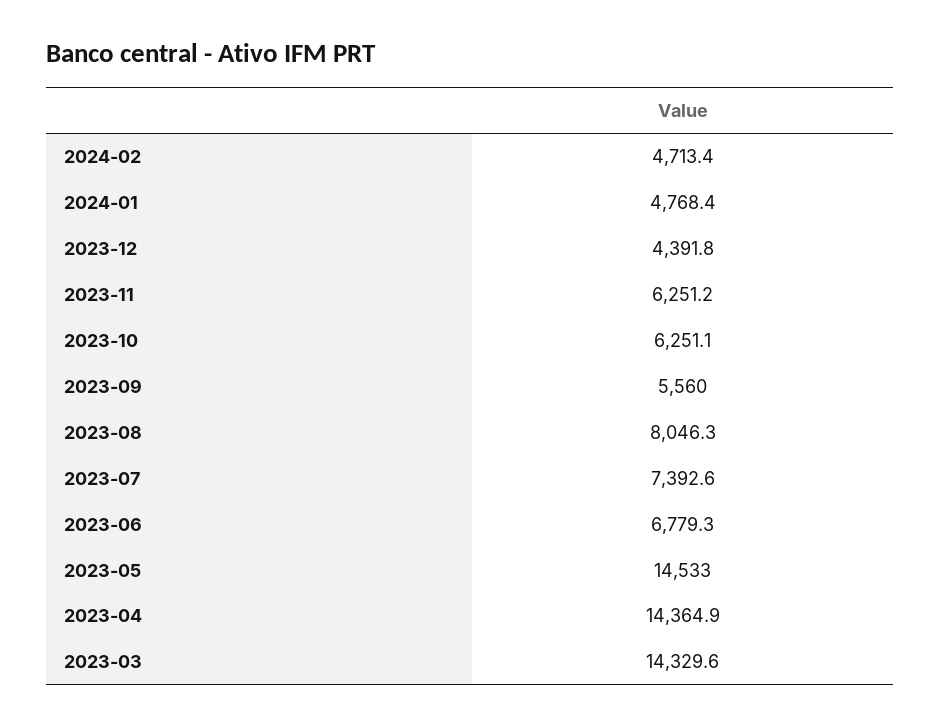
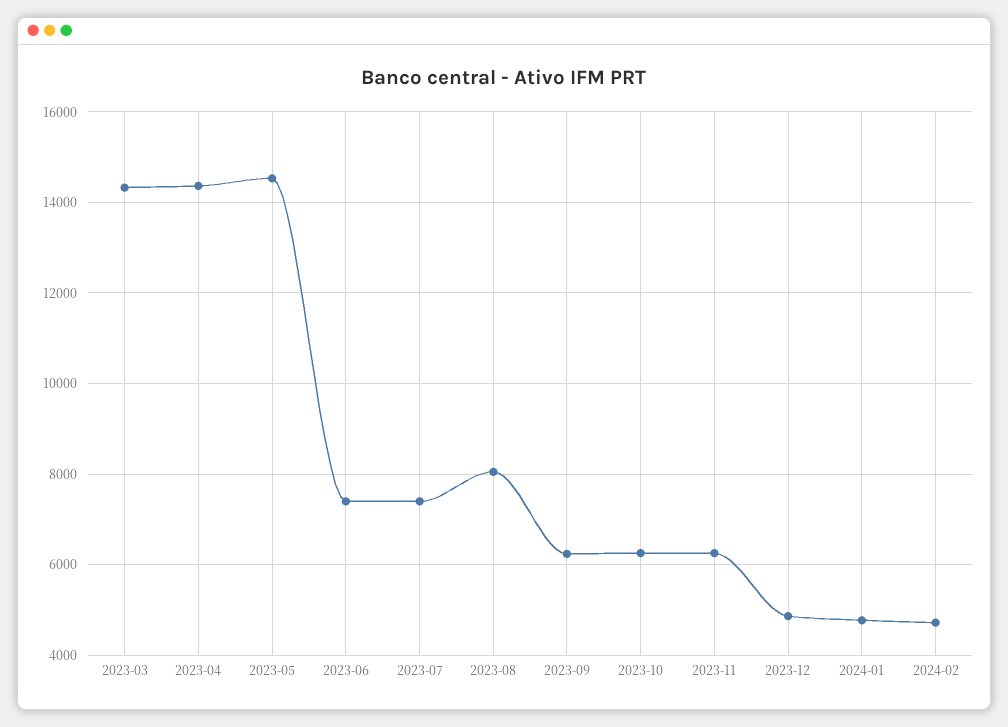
2023-12: 4391.8 -> 4800
2023-09: 5560 -> 6200
2023-06: 6779.3 -> 7400

